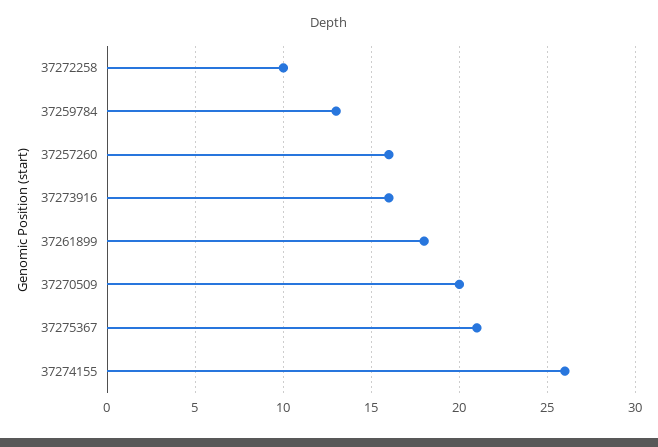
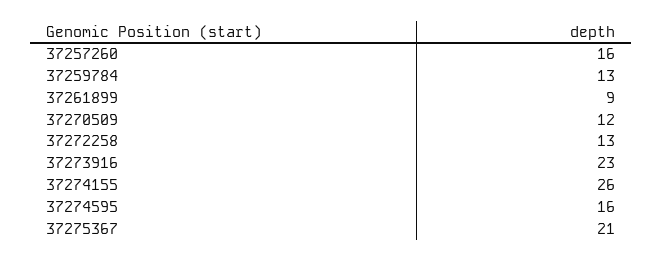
37272258: 10 -> 13
37273916: 16 -> 23
37261899: 18 -> 9
37270509: 20 -> 12
37274595: none -> 16

